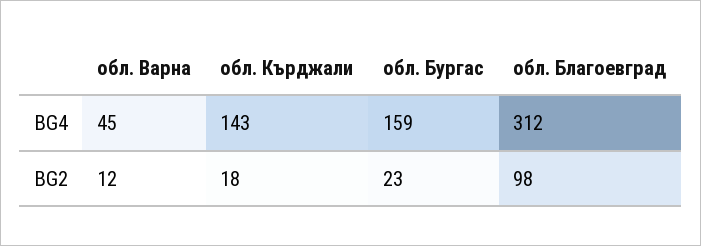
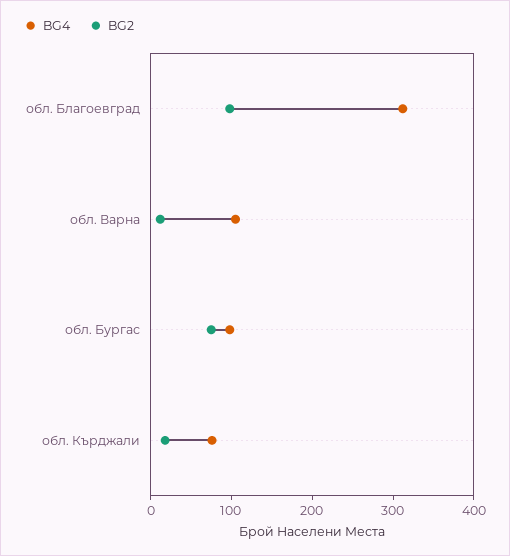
BG4, обл. Варна: 45 -> 100
BG4, обл. Кърджали: 143 -> 80
BG4, обл. Бургас: 159 -> 100
BG2, обл. Бургас: 23 -> 80

